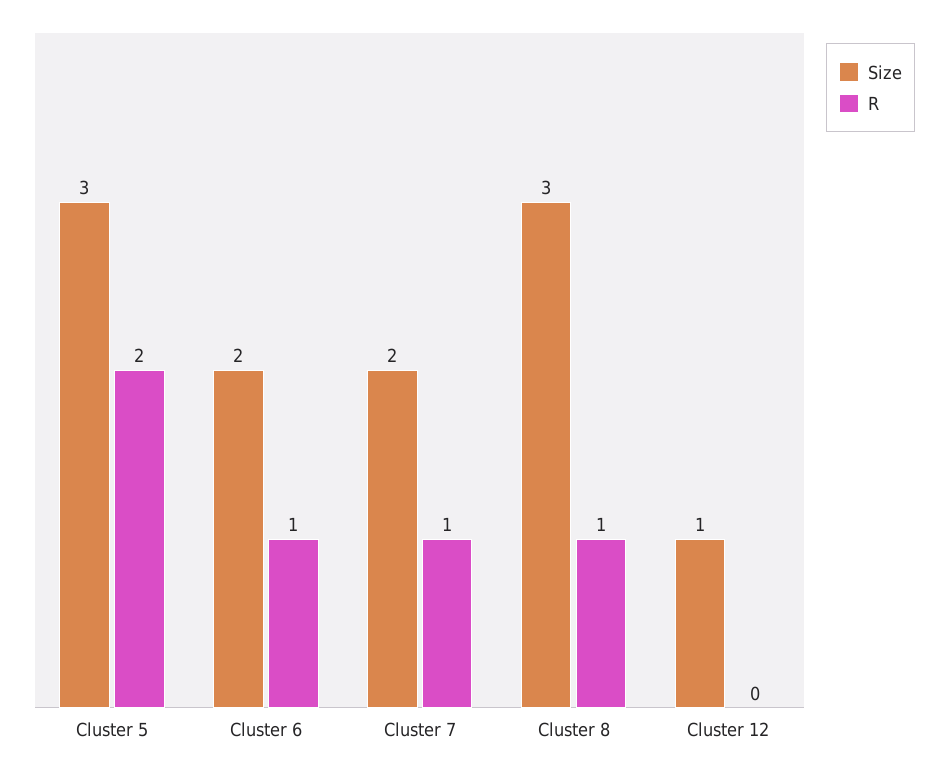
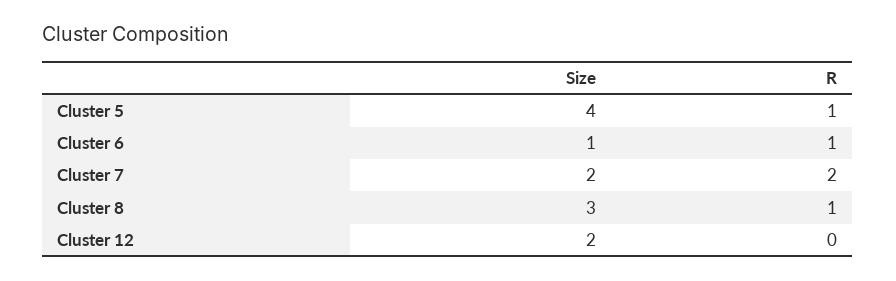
Size, Cluster 5: 3 -> 4
R, Cluster 5: 2 -> 1
Size, Cluster 6: 2 -> 1
R, Cluster 7: 1 -> 2
Size, Cluster 12: 1 -> 2

